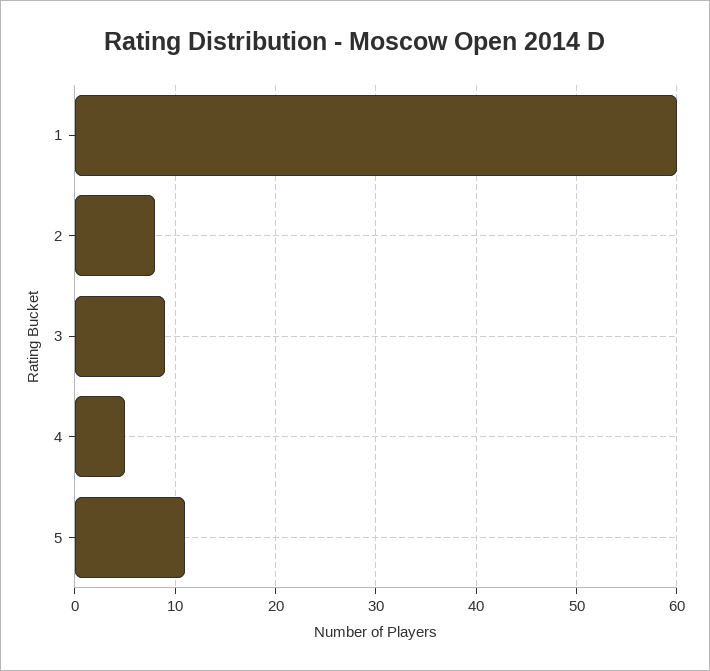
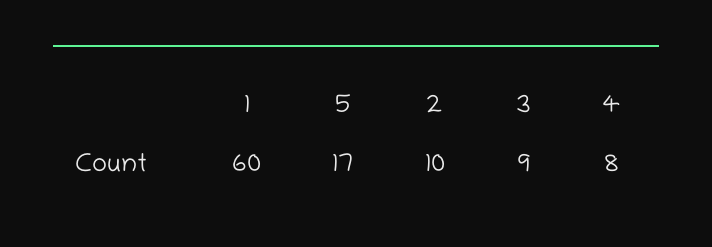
2: 8 -> 10
4: 5 -> 8
5: 11 -> 17

